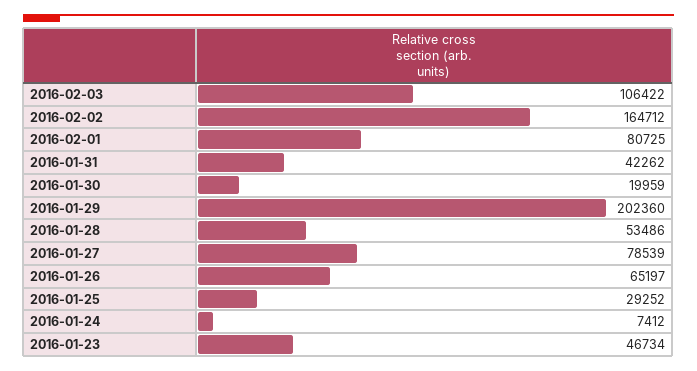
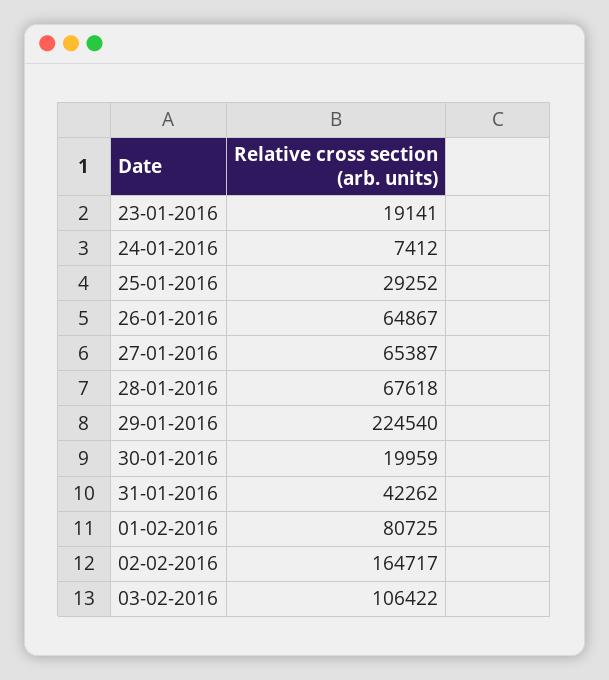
2016-02-02: 164712 -> 164717
2016-01-29: 202360 -> 224540
2016-01-28: 53486 -> 67618
2016-01-27: 78539 -> 65387
2016-01-26: 65197 -> 64867
2016-01-23: 46734 -> 19141

